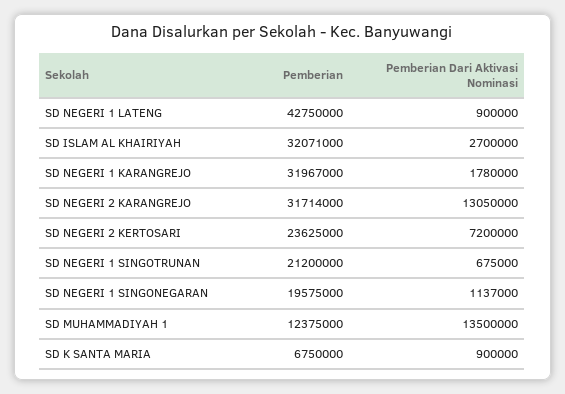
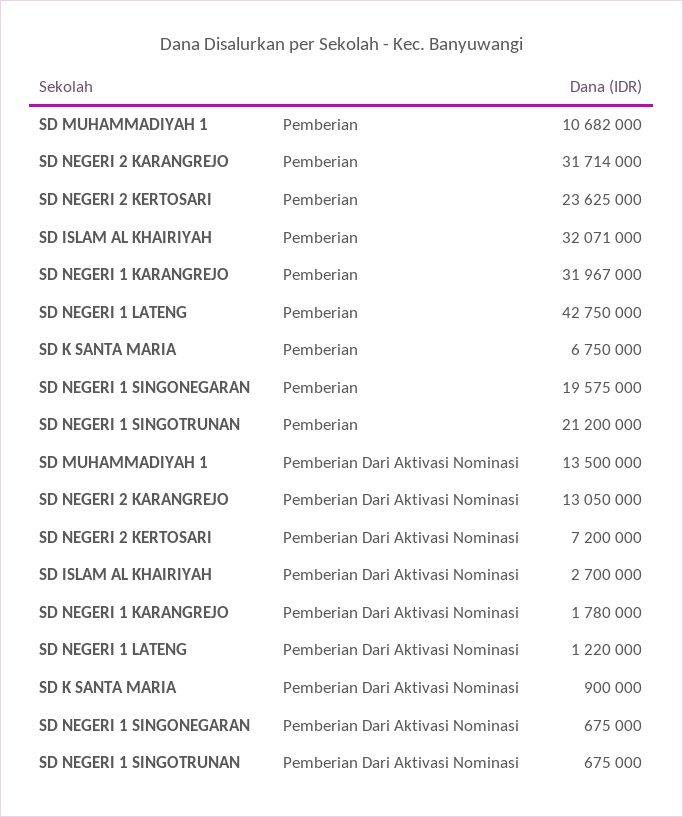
Pemberian Dari Aktivasi Nominasi, SD NEGERI 1 LATENG: 900000 -> 1220000
Pemberian Dari Aktivasi Nominasi, SD NEGERI 1 SINGONEGARAN: 1137000 -> 675000
Pemberian, SD MUHAMMADIYAH 1: 12375000 -> 10682000

